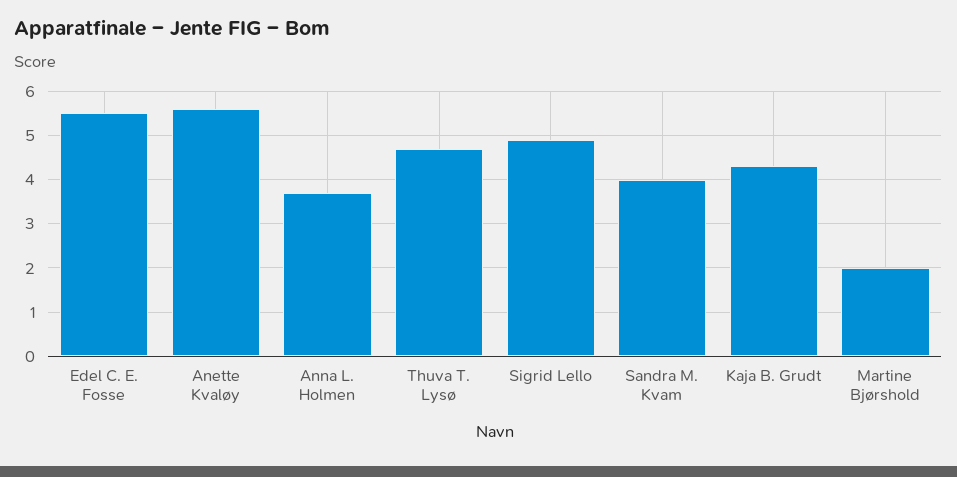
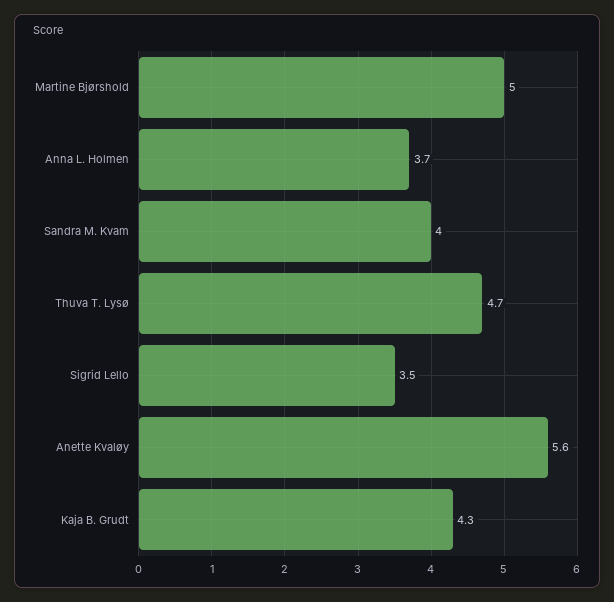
Edel C. E. Fosse: 5.5 -> none
Sigrid Lello: 5 -> 3.5
Martine Bjørshold: 2 -> 5

